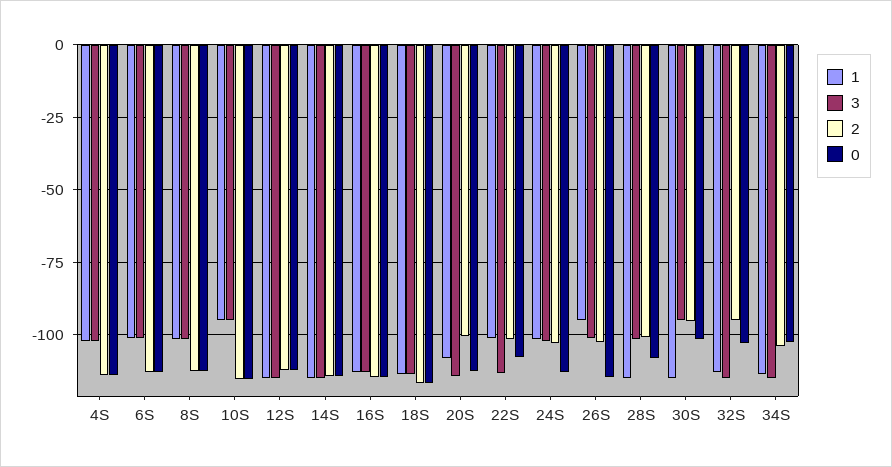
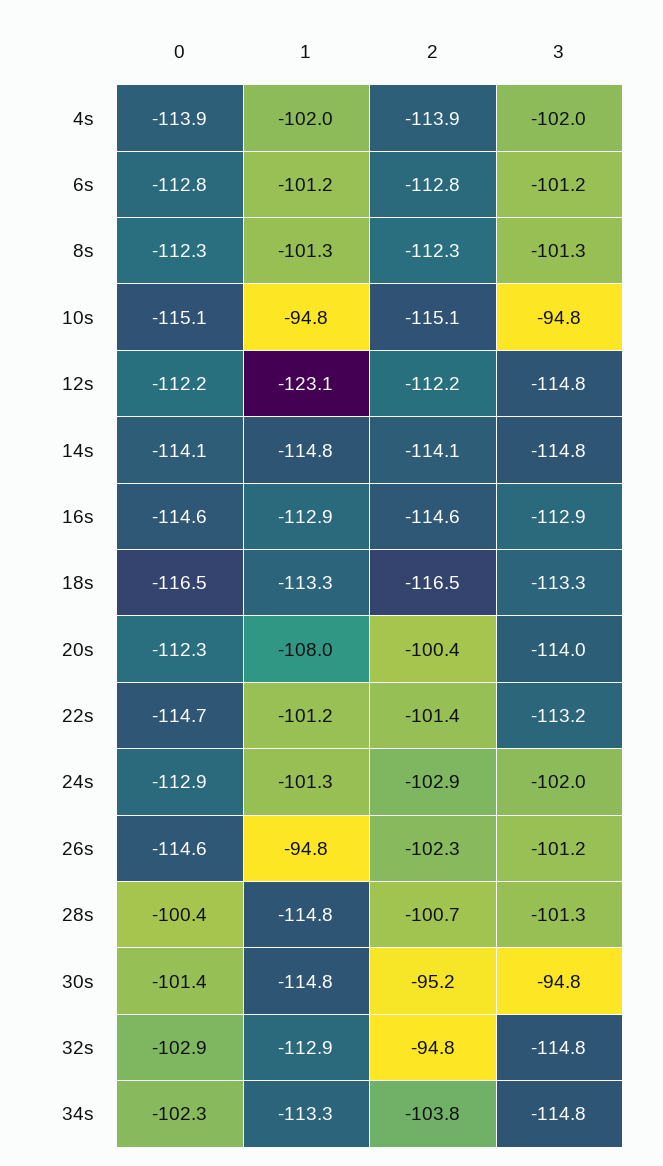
1, 12S: -115 -> -123.1
0, 22S: -107.5 -> -114.7
0, 28S: -107.5 -> -100.4

